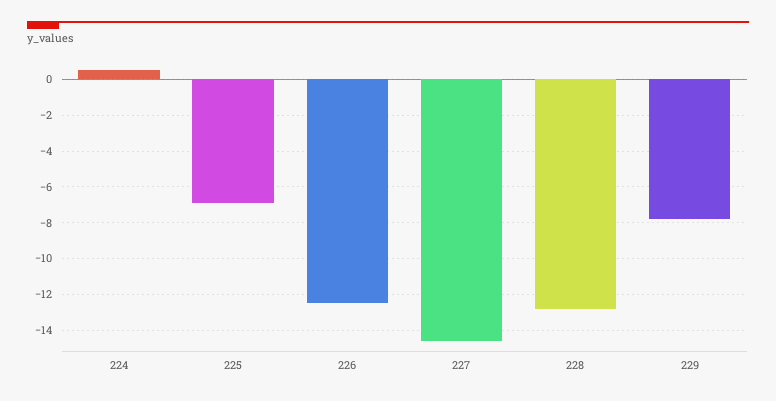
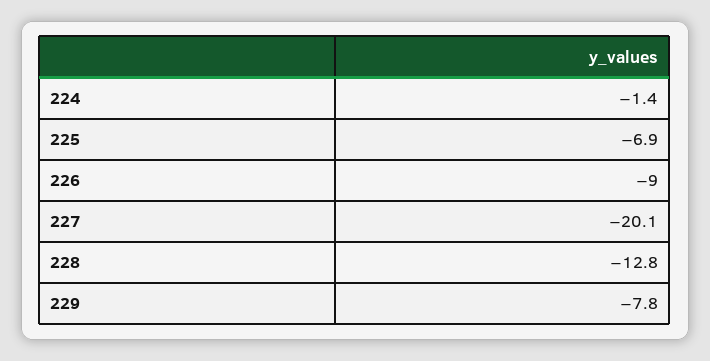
224: 0.5 -> -1.4
226: -12.5 -> -9
227: -14.5 -> -20.1

